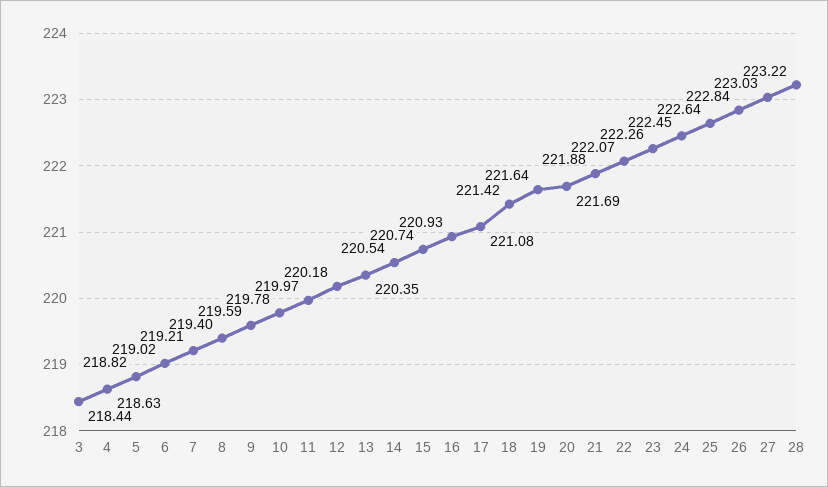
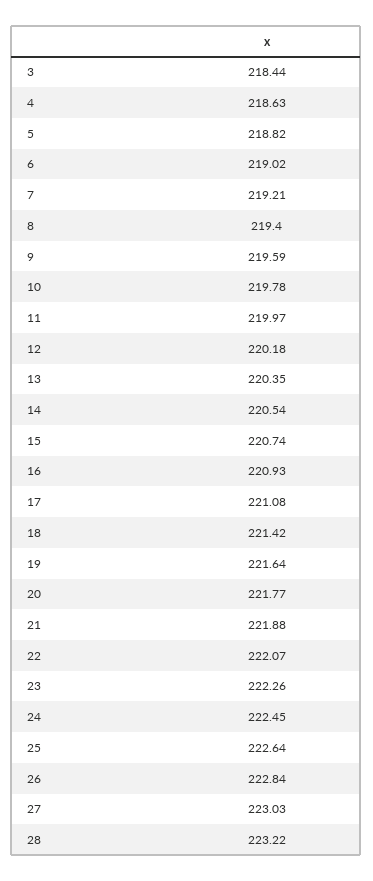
20: 221.69 -> 221.77

